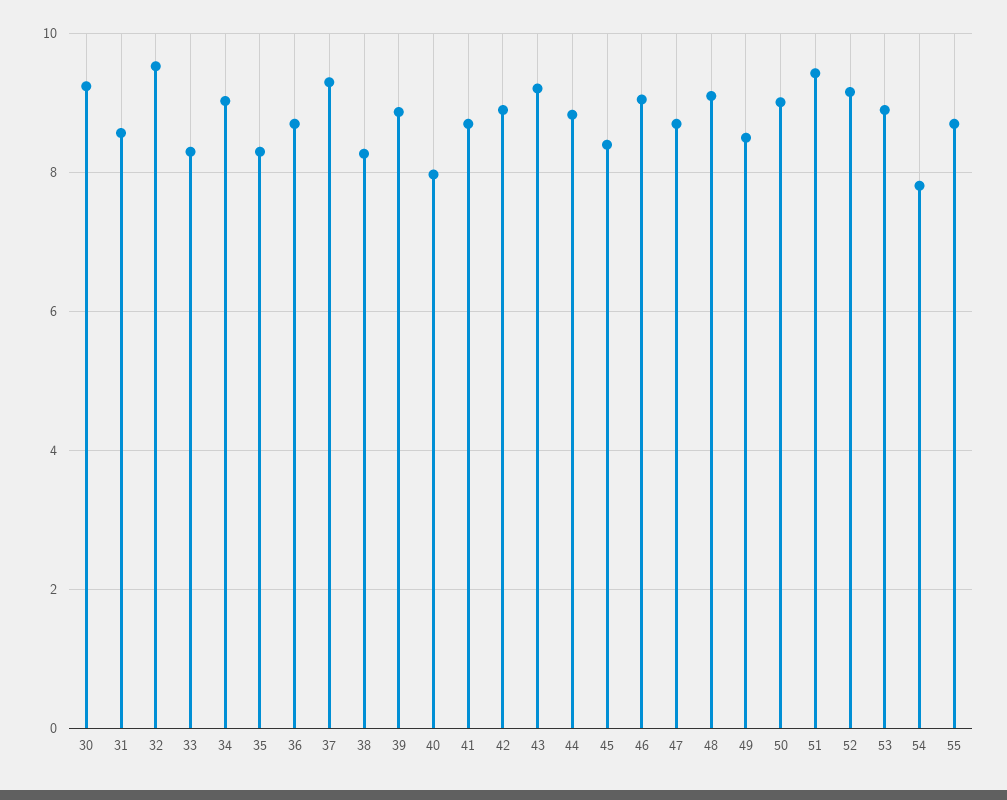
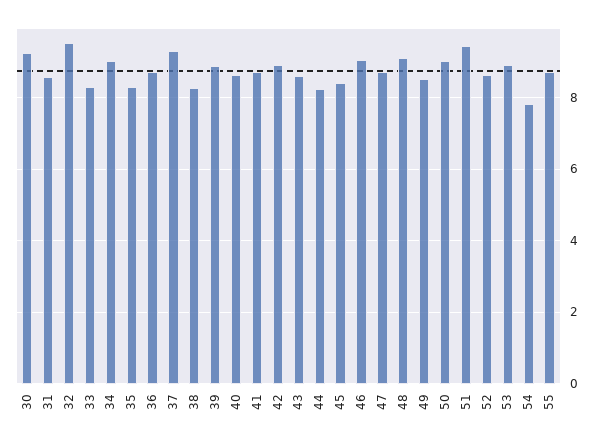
40: 8 -> 8.6
43: 9.2 -> 8.6
44: 8.8 -> 8.2
52: 9.2 -> 8.6

